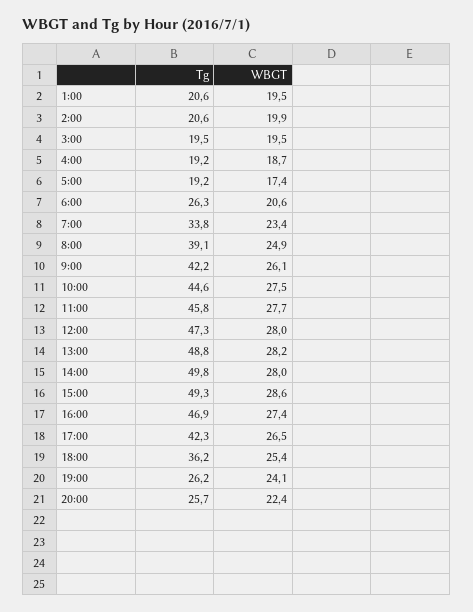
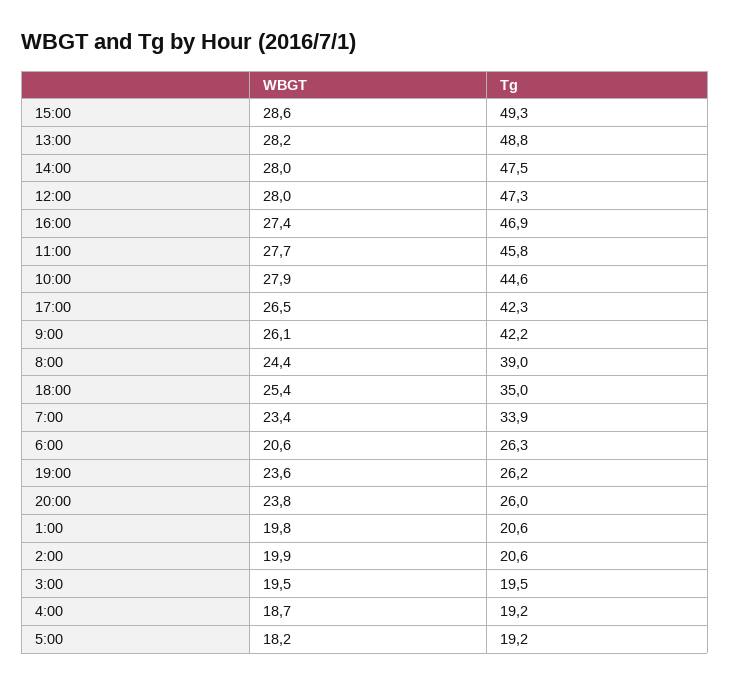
WBGT, 1:00: 19.5 -> 19.8
WBGT, 5:00: 17.4 -> 18.2
Tg, 7:00: 33.8 -> 33.9
Tg, 8:00: 39.1 -> 39
WBGT, 8:00: 24.9 -> 24.4
WBGT, 10:00: 27.5 -> 27.9
Tg, 14:00: 49.8 -> 47.5
Tg, 18:00: 36.2 -> 35
WBGT, 19:00: 24.1 -> 23.6
Tg, 20:00: 25.7 -> 26
WBGT, 20:00: 22.4 -> 23.8

